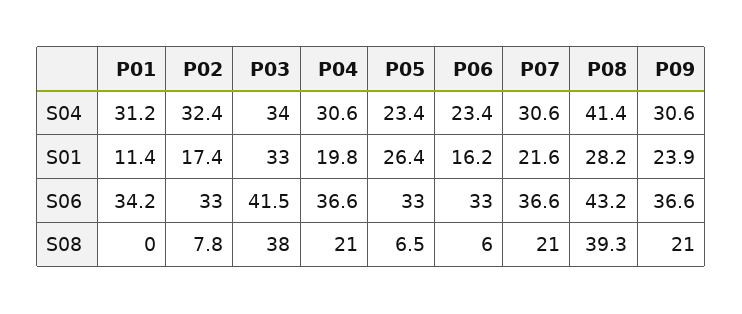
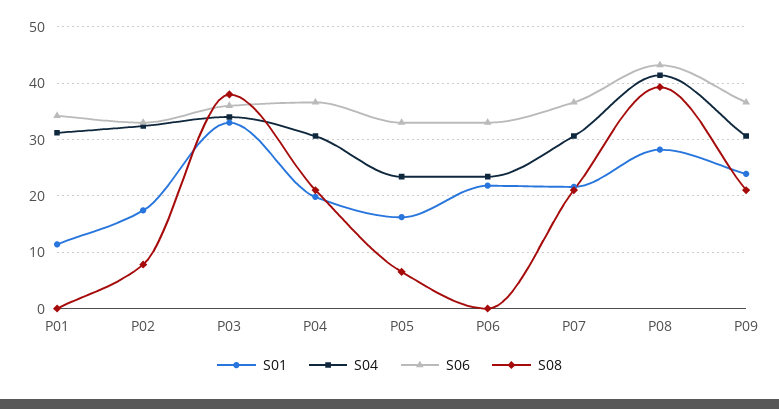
S01, P05: 26.4 -> 16
S01, P06: 16.2 -> 22
S06, P03: 41.5 -> 36
S08, P06: 6 -> 0

